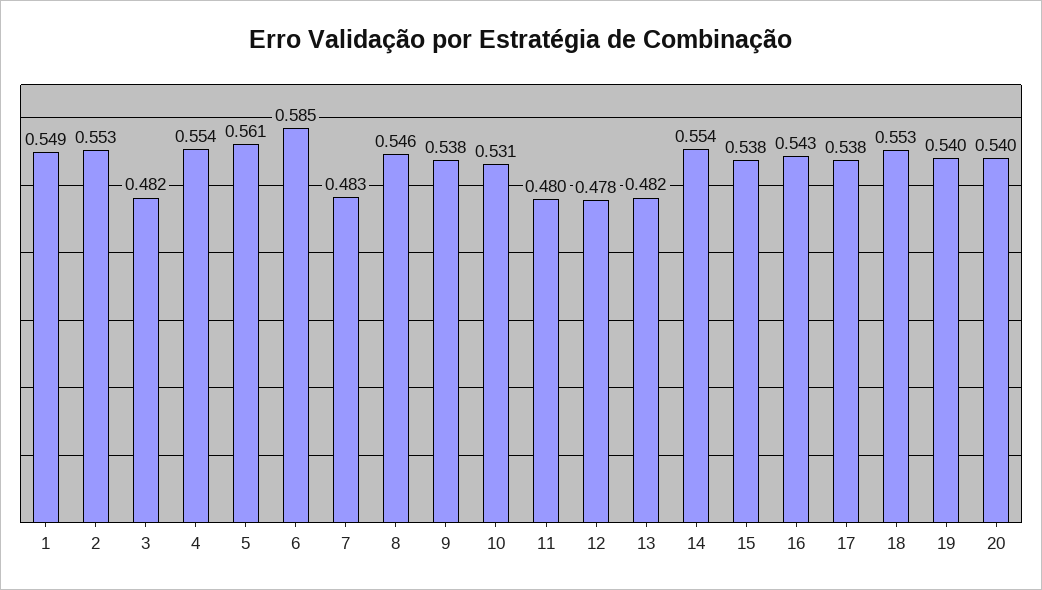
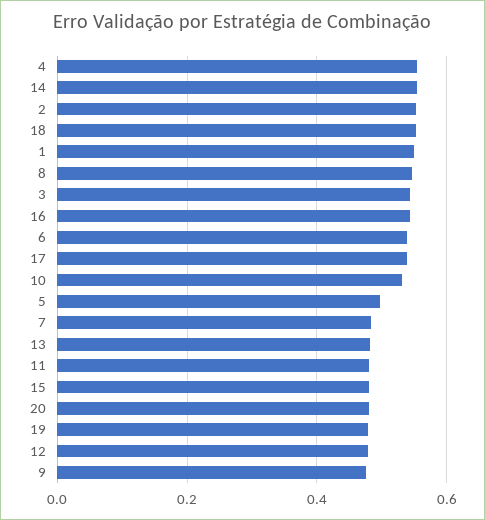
3: 0.482 -> 0.54
5: 0.561 -> 0.5
6: 0.585 -> 0.54
9: 0.538 -> 0.48
15: 0.538 -> 0.48
19: 0.54 -> 0.48
20: 0.54 -> 0.48

